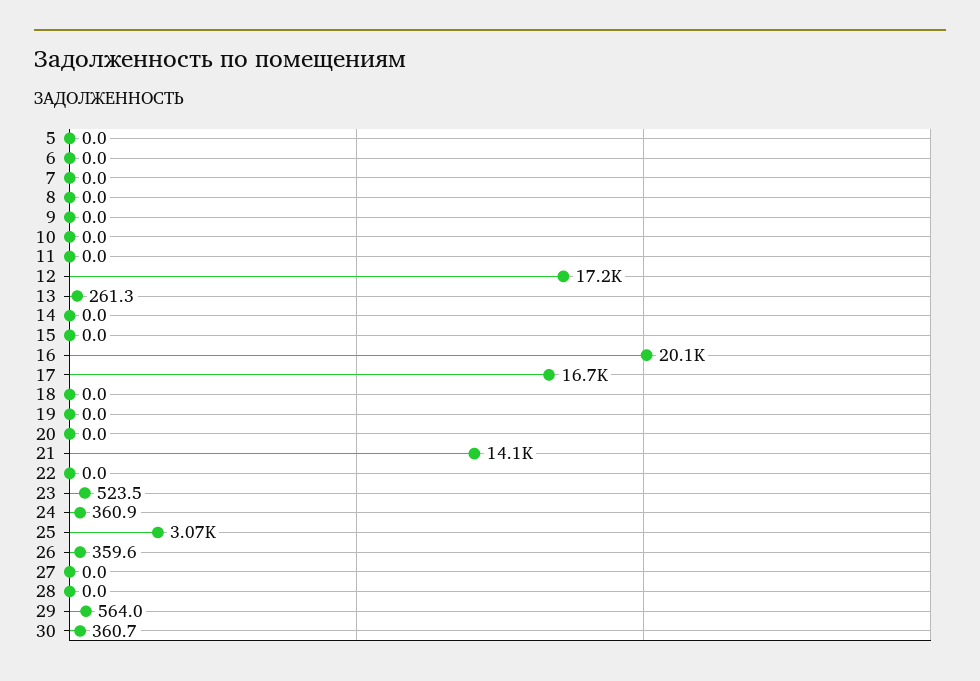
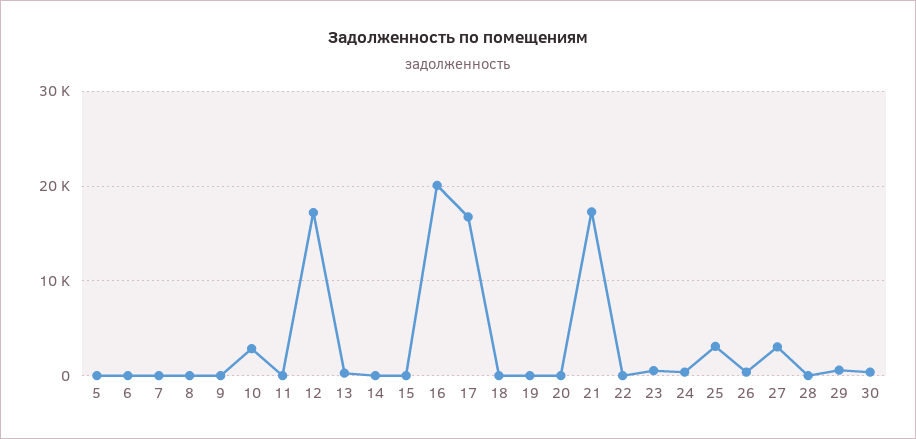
10: 0 -> 3000
21: 14100 -> 17000
27: 0 -> 3000

